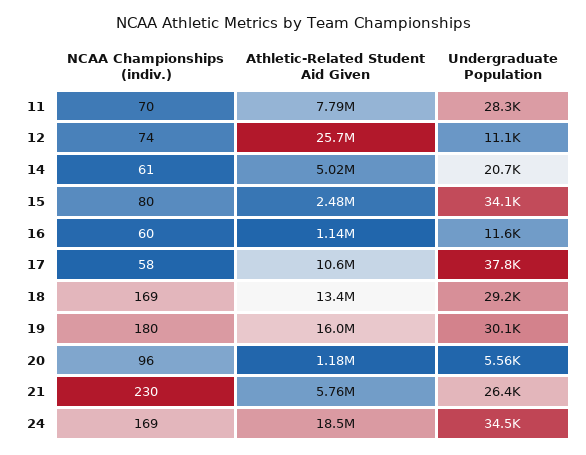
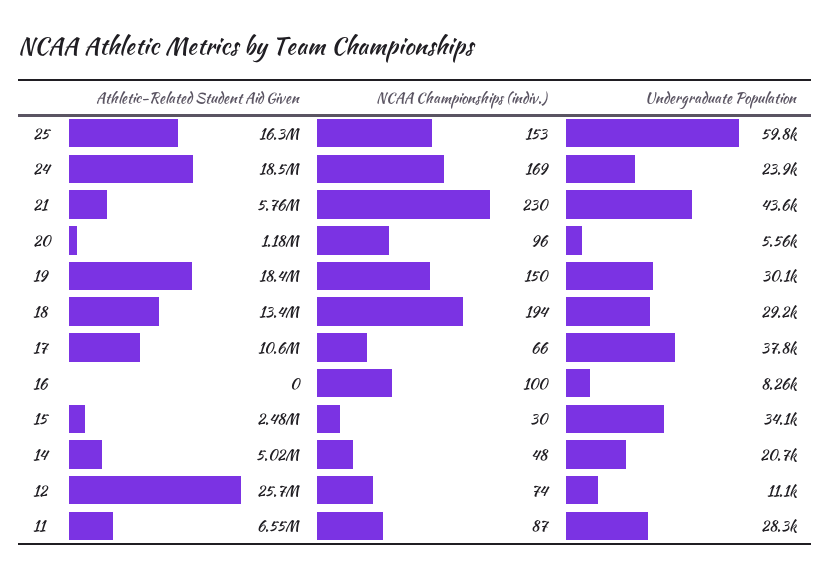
NCAA Championships (indiv.), 11: 70 -> 87
Athletic-Related Student Aid Given, 11: 7790000 -> 6550000
NCAA Championships (indiv.), 14: 61 -> 48
NCAA Championships (indiv.), 15: 80 -> 30
NCAA Championships (indiv.), 16: 60 -> 100
Athletic-Related Student Aid Given, 16: 1140000 -> 0
Undergraduate Population, 16: 11600 -> 8260
NCAA Championships (indiv.), 17: 58 -> 66
NCAA Championships (indiv.), 18: 169 -> 194
NCAA Championships (indiv.), 19: 180 -> 150
Athletic-Related Student Aid Given, 19: 16000000 -> 18400000
Undergraduate Population, 21: 26400 -> 43600
Undergraduate Population, 24: 34500 -> 23900
Athletic-Related Student Aid Given, 25: none -> 16300000
NCAA Championships (indiv.), 25: none -> 153
Undergraduate Population, 25: none -> 59800

